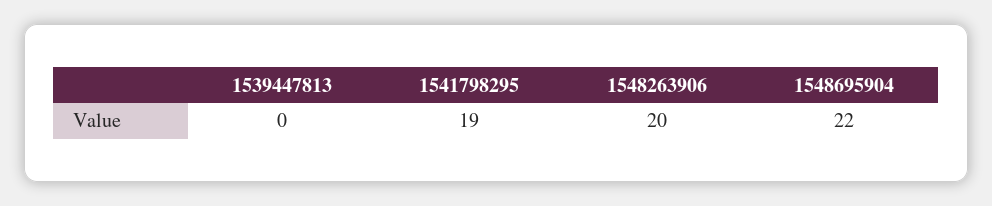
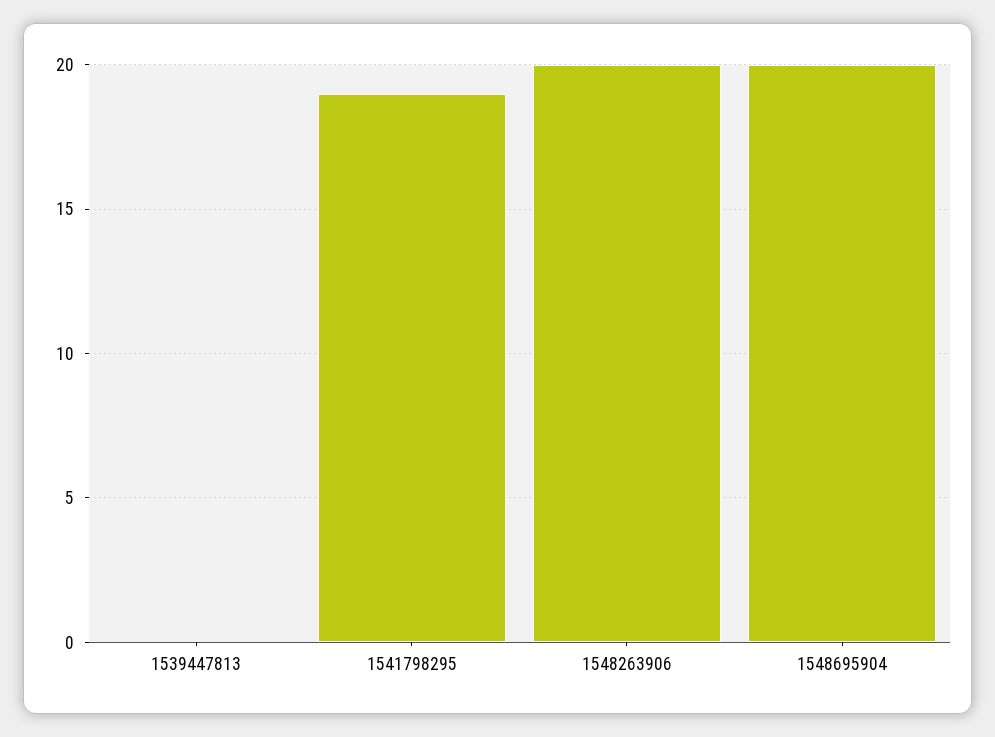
1548695904: 22 -> 20

